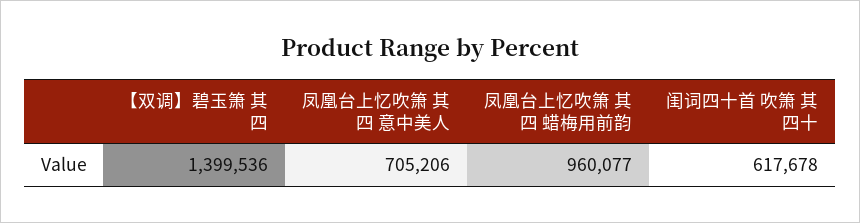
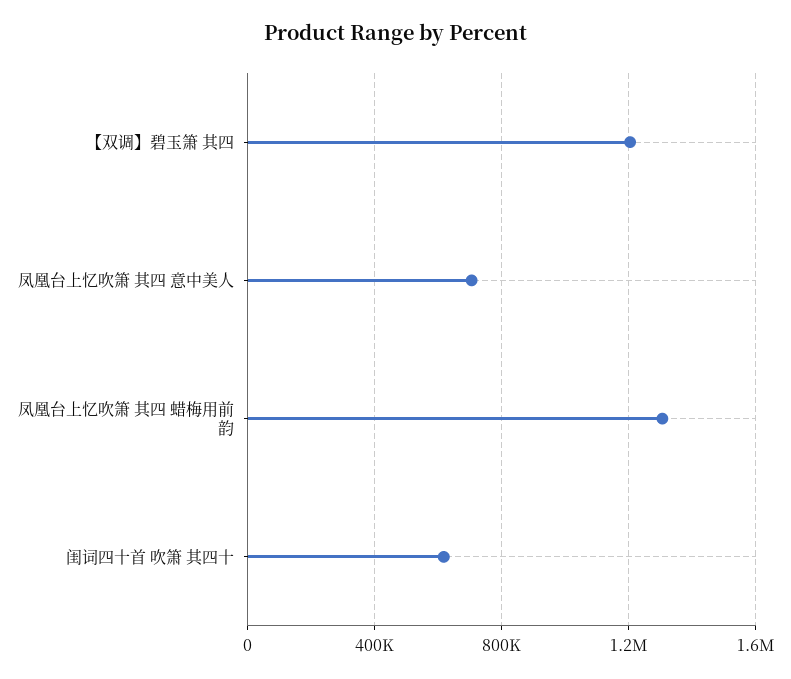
【双调】碧玉箫 其四: 1399536 -> 1200000
凤凰台上忆吹箫 其四 蜡梅用前韵: 960077 -> 1300000

